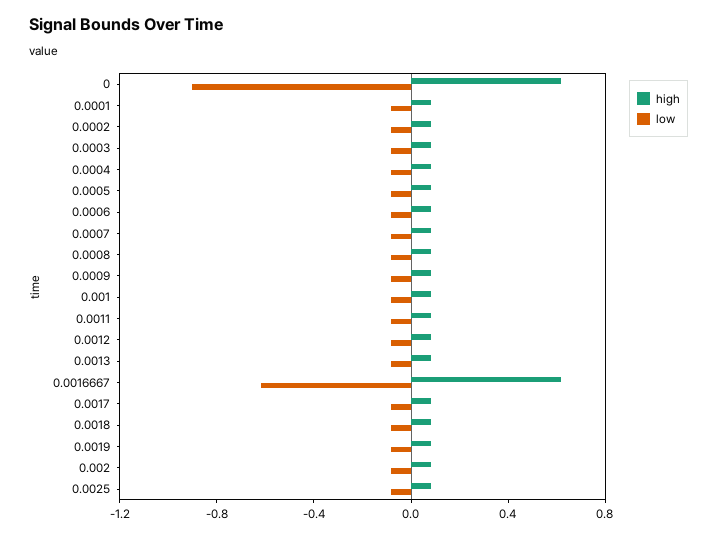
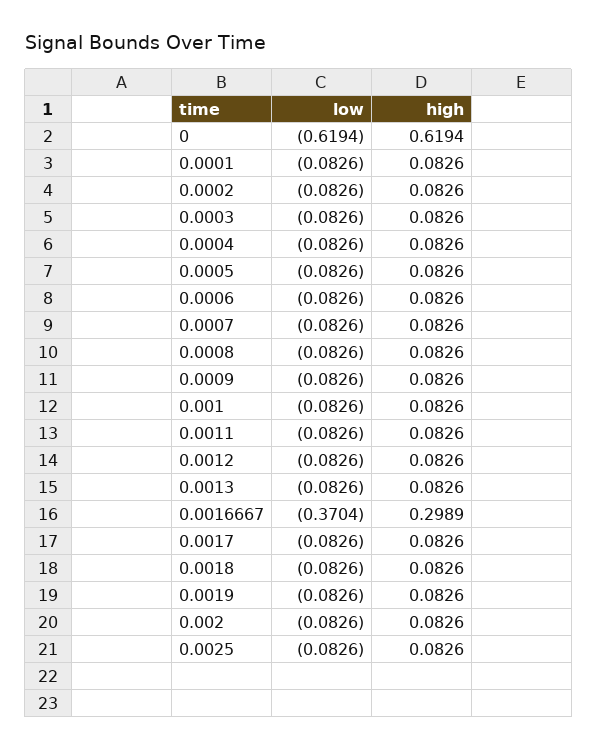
low, 0: -0.9 -> -0.6194
high, 0.0016667: 0.6 -> 0.2989
low, 0.0016667: -0.6 -> -0.3704

